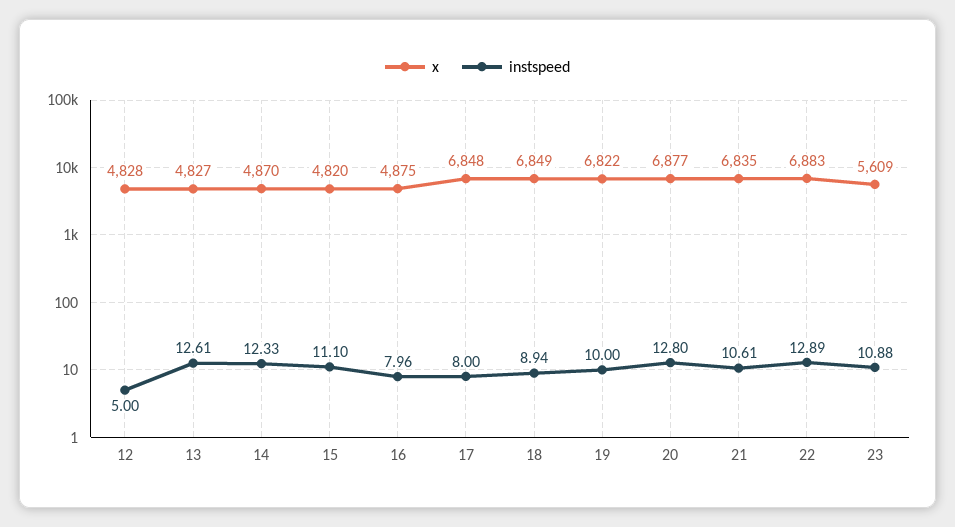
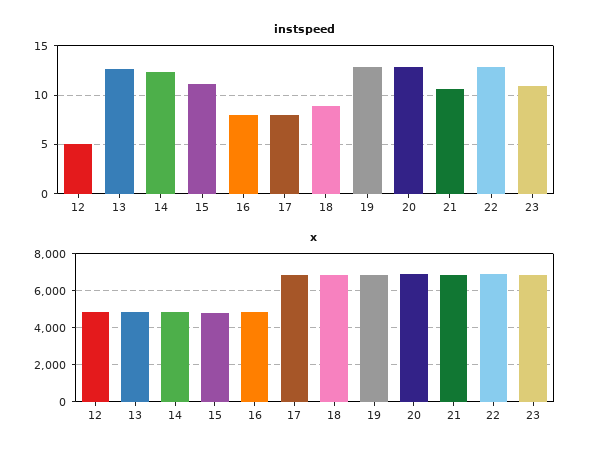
instspeed, 19: 10 -> 13
x, 23: 5609 -> 7000

